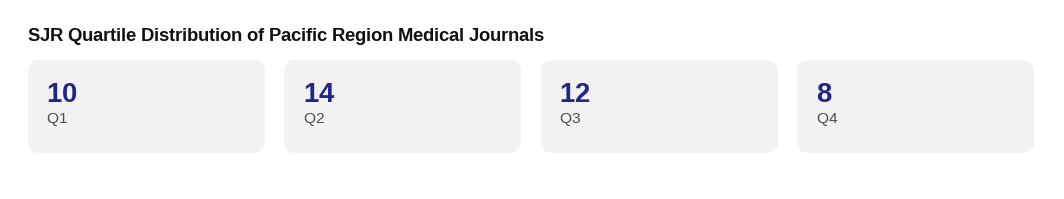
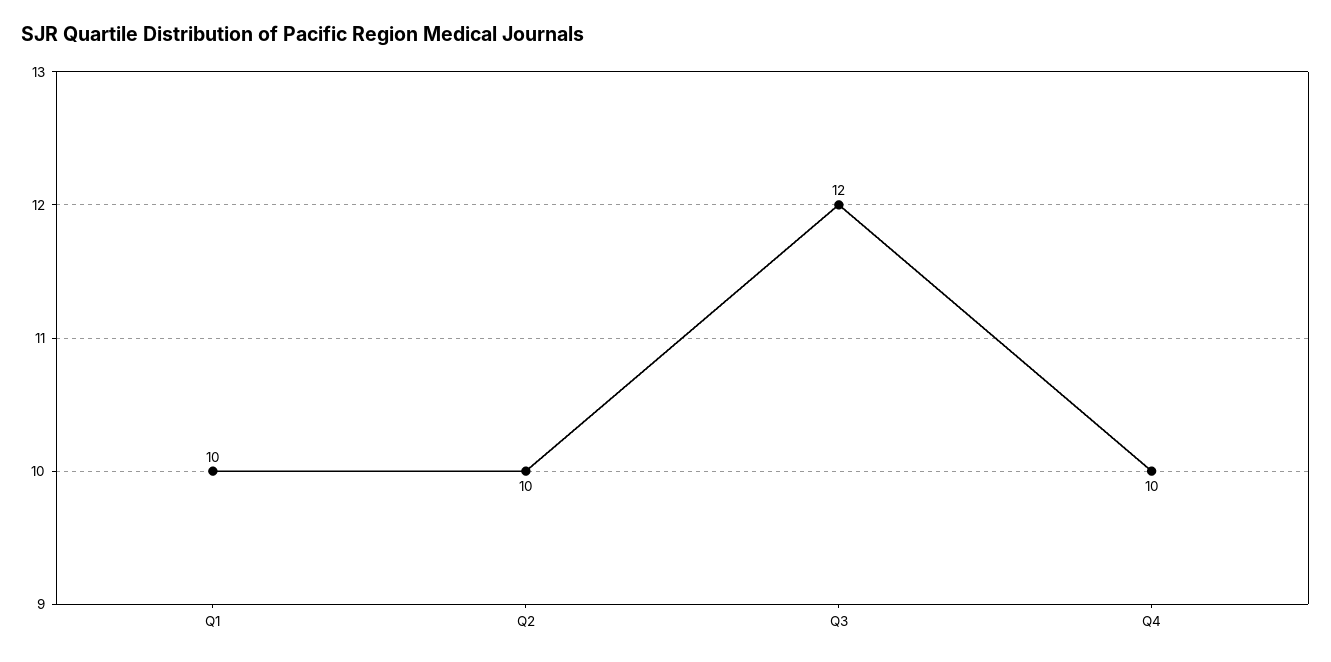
Q2: 14 -> 10
Q4: 8 -> 10

